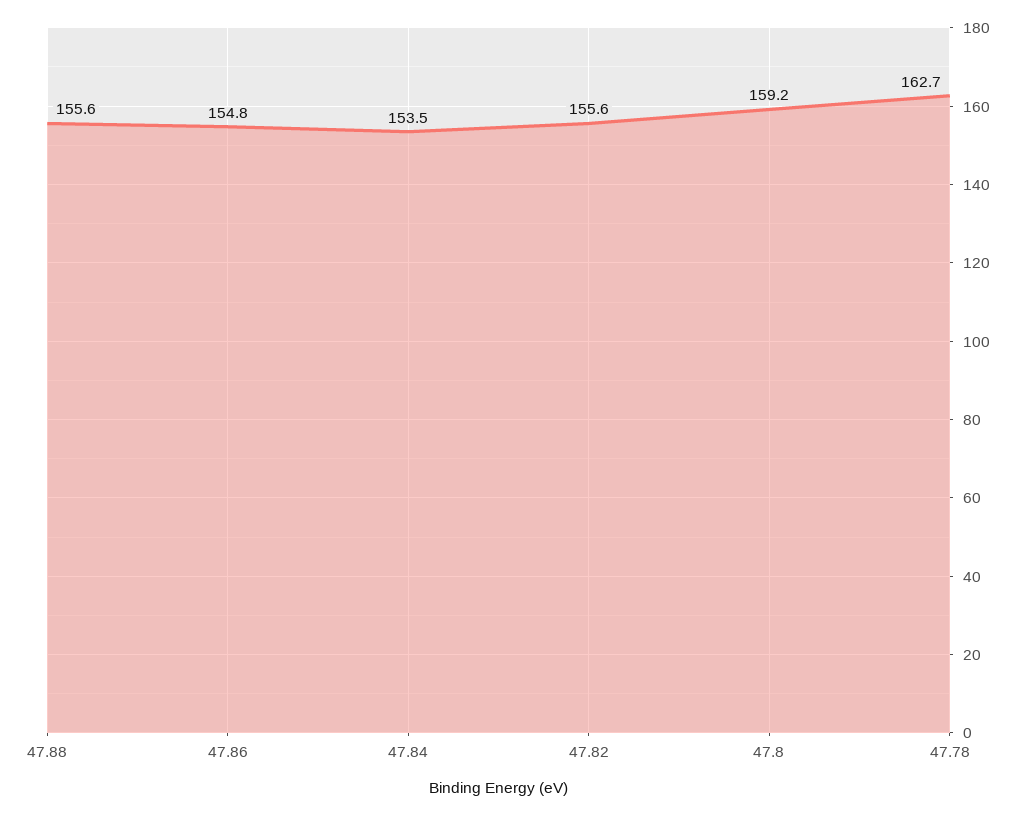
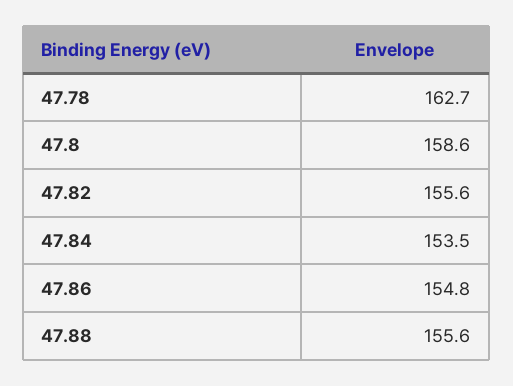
47.8: 159.2 -> 158.6

